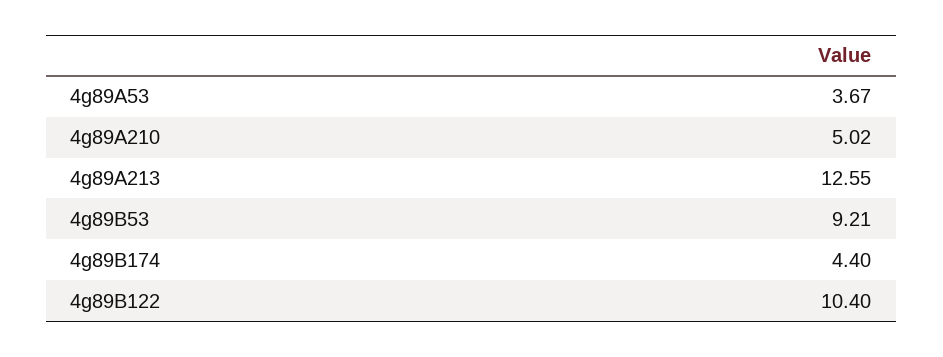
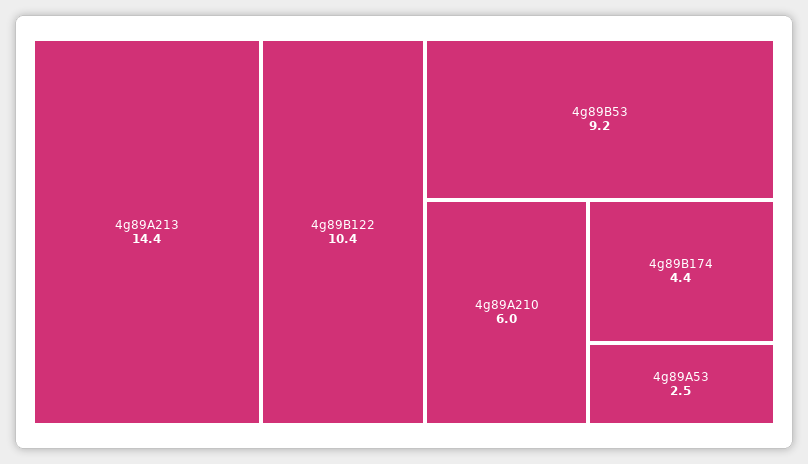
4g89A53: 3.67 -> 2.5
4g89A210: 5.02 -> 6
4g89A213: 12.55 -> 14.4

